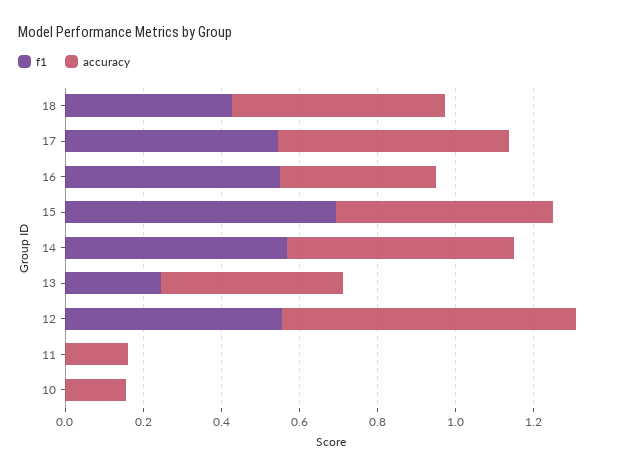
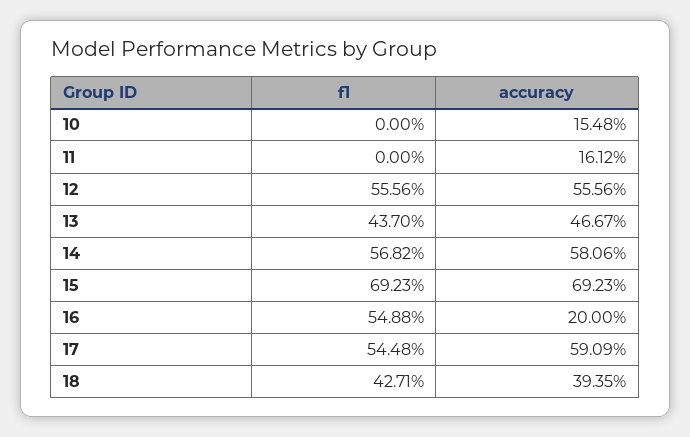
accuracy, 18: 0.55 -> 0.3935
accuracy, 16: 0.4 -> 0.2
accuracy, 15: 0.55 -> 0.6923
f1, 13: 0.25 -> 0.437
accuracy, 12: 0.75 -> 0.5556

